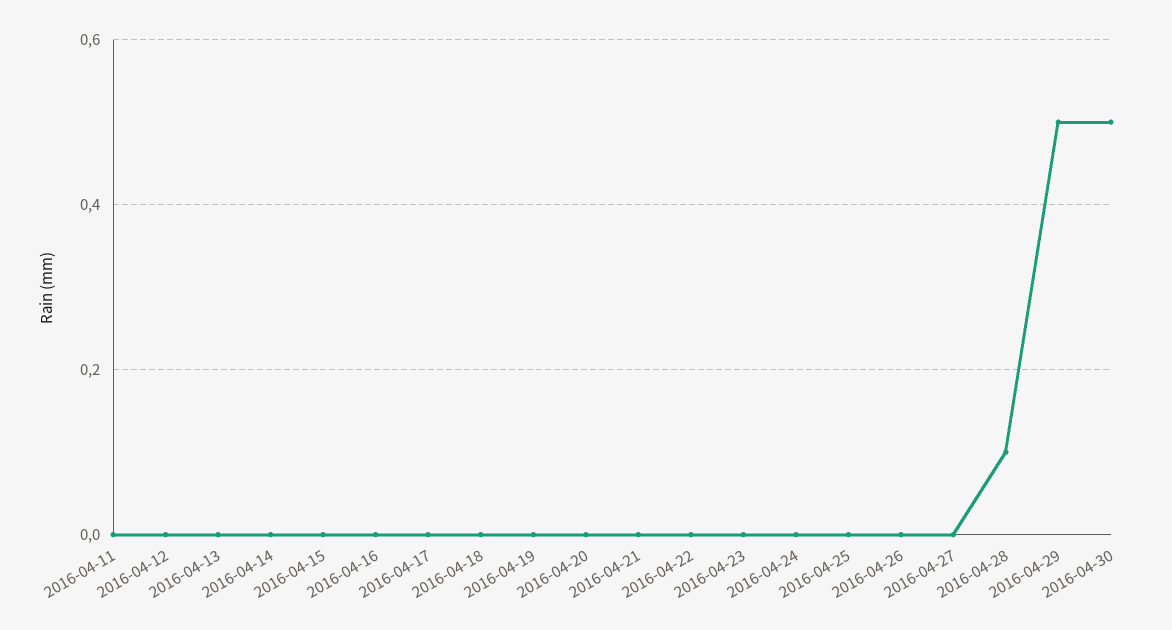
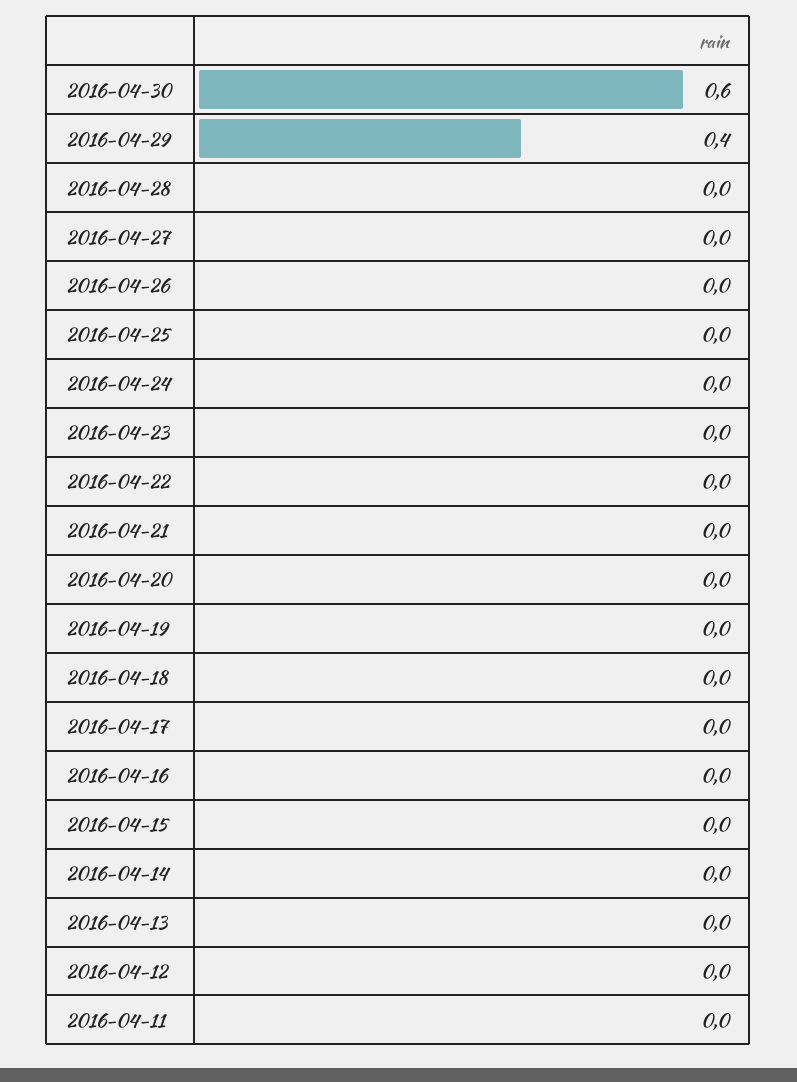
2016-04-28: 0.1 -> 0
2016-04-29: 0.5 -> 0.4
2016-04-30: 0.5 -> 0.6

